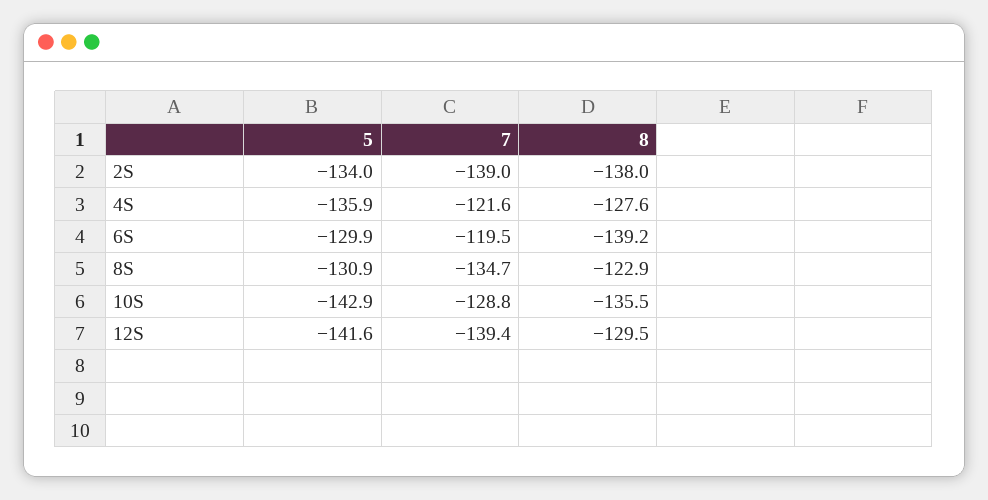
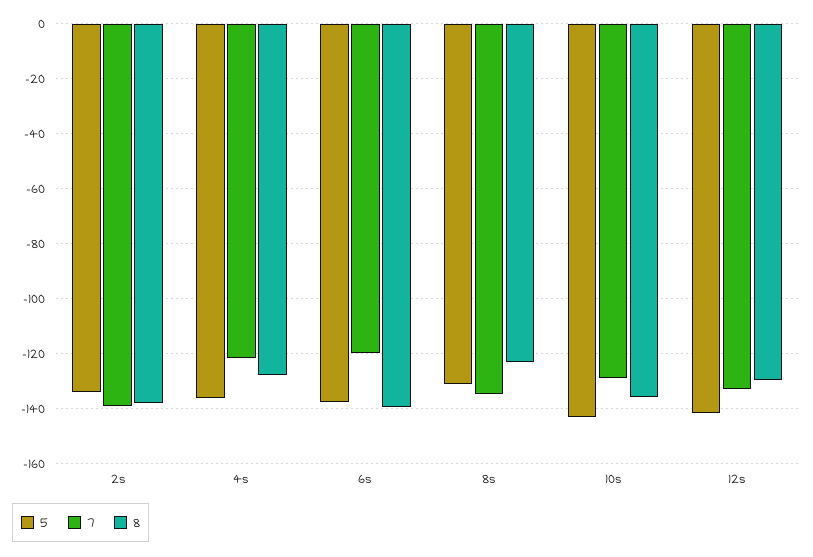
5, 6S: -129.9 -> -137.5
7, 12S: -139.4 -> -132.5

